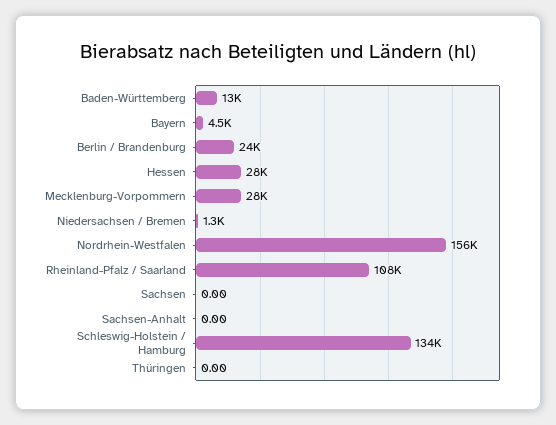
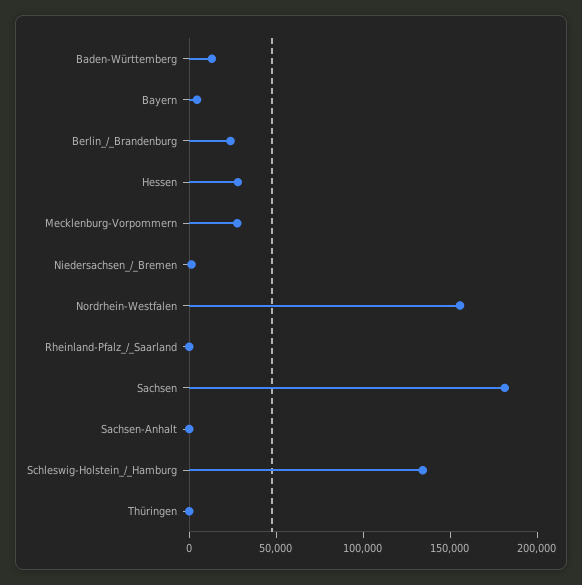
Rheinland-Pfalz / Saarland: 108000 -> 0
Sachsen: 0 -> 180000

